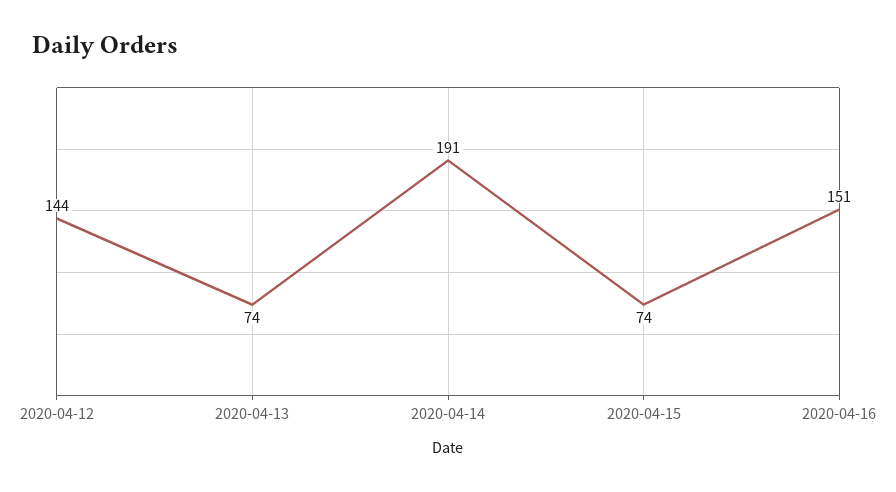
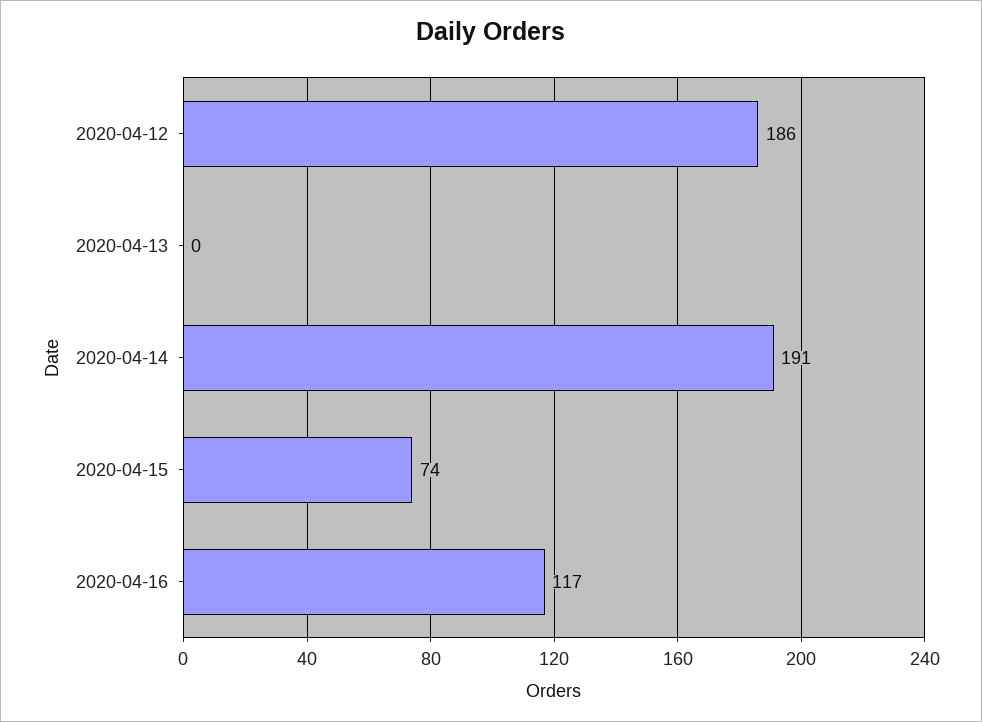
2020-04-12: 144 -> 186
2020-04-13: 74 -> 0
2020-04-16: 151 -> 117

